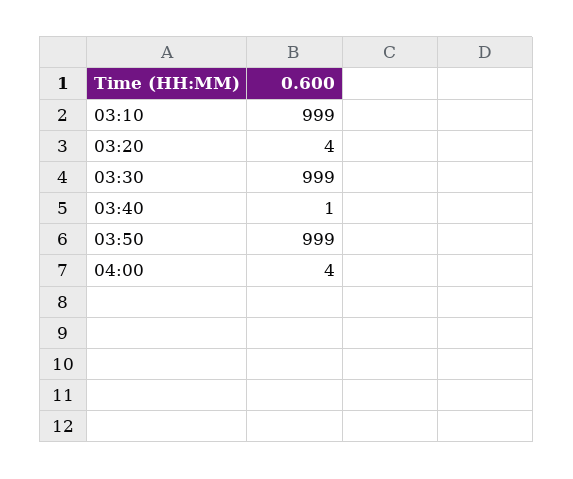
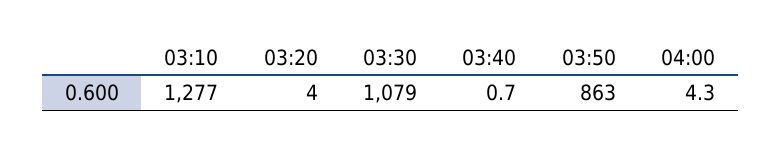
03:10: 999 -> 1277
03:30: 999 -> 1079
03:50: 999 -> 863

